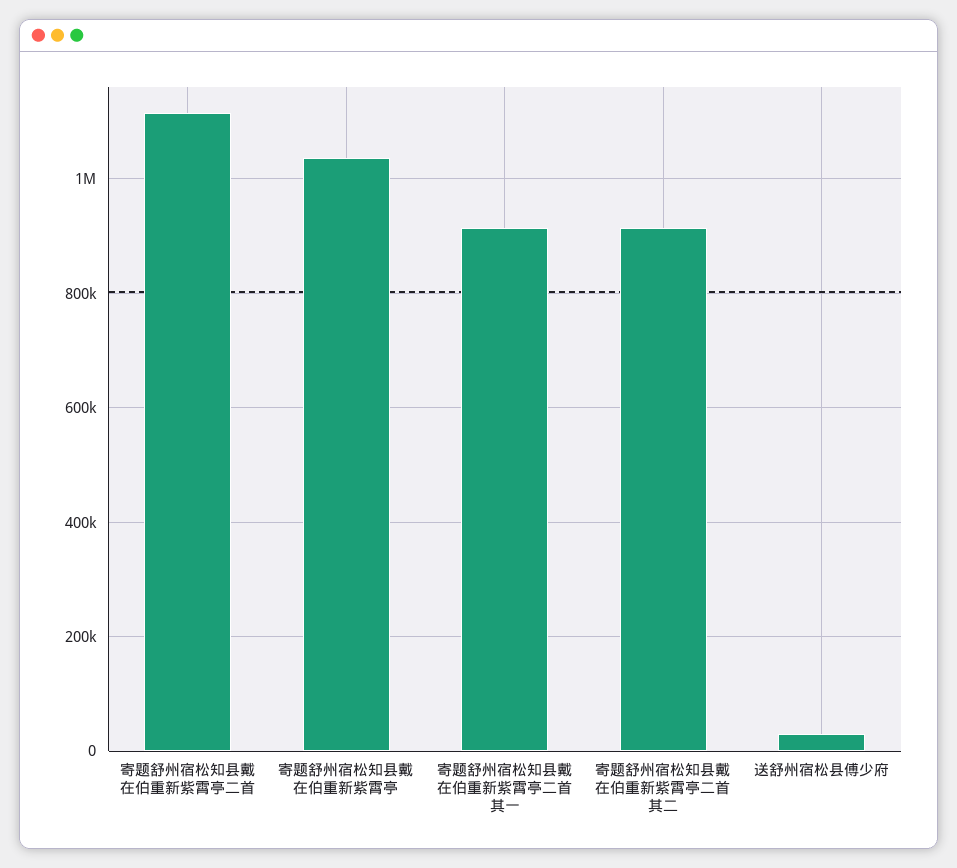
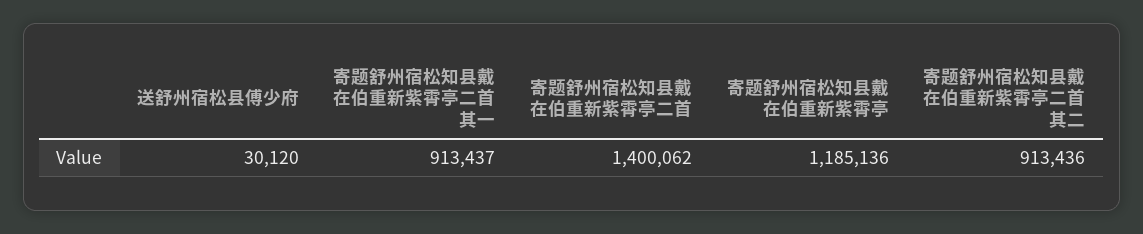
寄题舒州宿松知县戴在伯重新紫霄亭二首: 1120000 -> 1400062
寄题舒州宿松知县戴在伯重新紫霄亭: 1040000 -> 1185136

